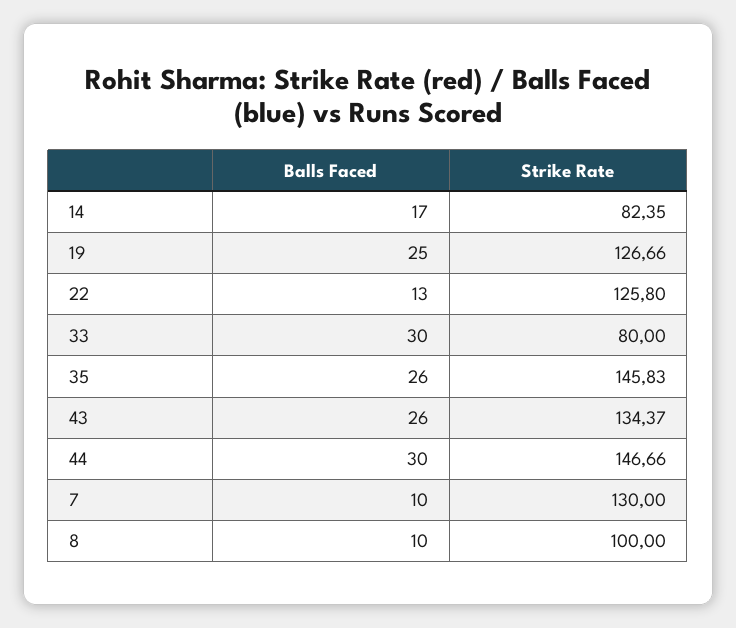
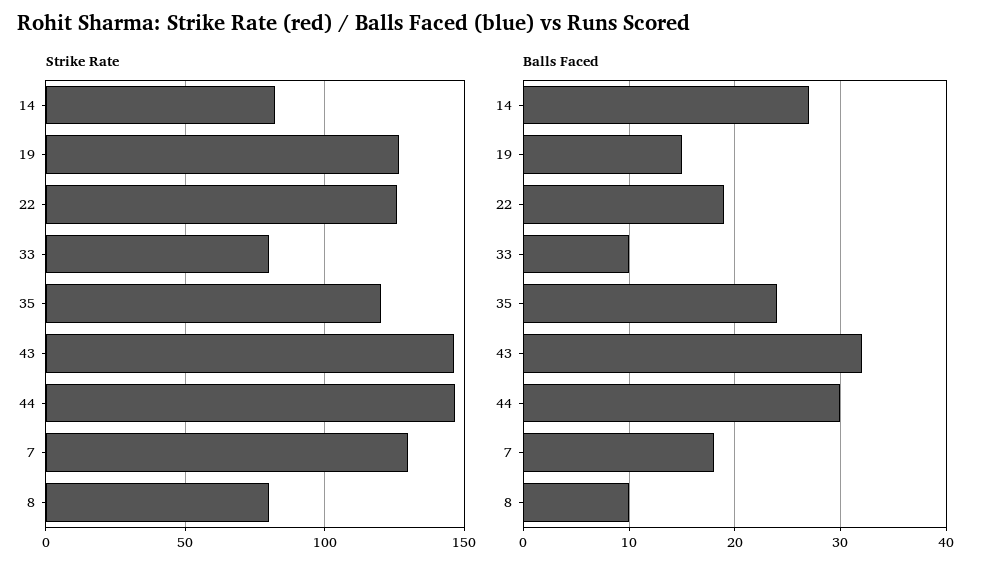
Balls Faced, 14: 17 -> 27
Balls Faced, 19: 25 -> 15
Balls Faced, 22: 13 -> 19
Balls Faced, 33: 30 -> 10
Balls Faced, 35: 26 -> 24
Strike Rate, 35: 145.83 -> 120
Balls Faced, 43: 26 -> 32
Strike Rate, 43: 134.37 -> 145
Balls Faced, 7: 10 -> 18
Strike Rate, 8: 100 -> 80

